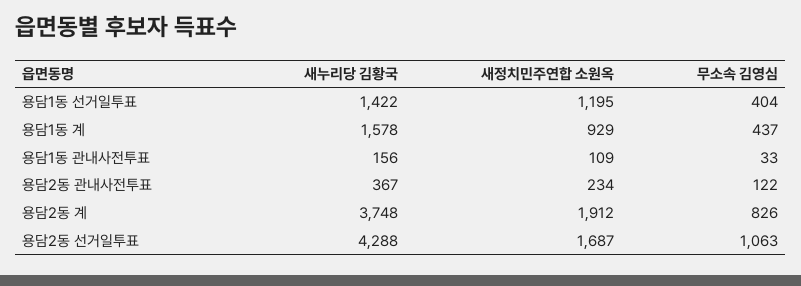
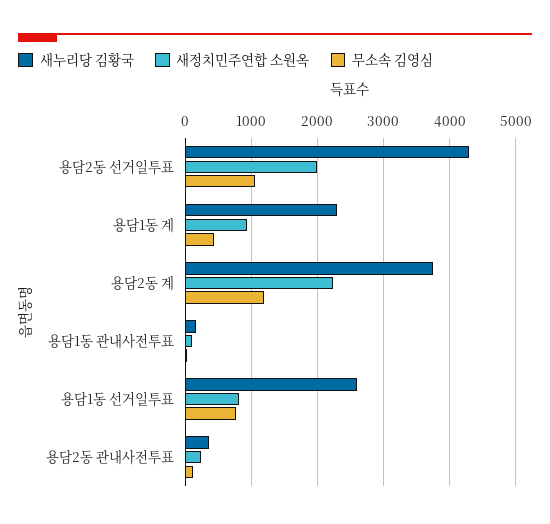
새누리당 김황국, 용담1동 선거일투표: 1422 -> 2600
새정치민주연합 소원옥, 용담1동 선거일투표: 1195 -> 800
무소속 김영심, 용담1동 선거일투표: 404 -> 800
새누리당 김황국, 용담1동 계: 1578 -> 2300
새정치민주연합 소원옥, 용담2동 계: 1912 -> 2200
무소속 김영심, 용담2동 계: 826 -> 1200
새정치민주연합 소원옥, 용담2동 선거일투표: 1687 -> 2000

